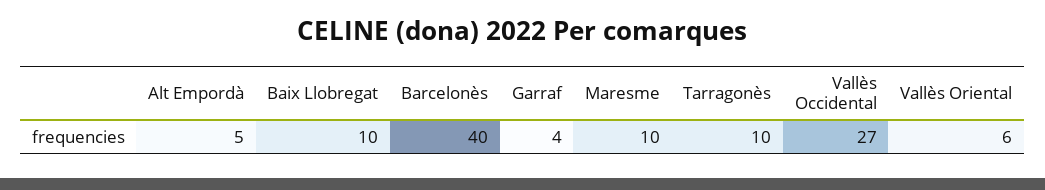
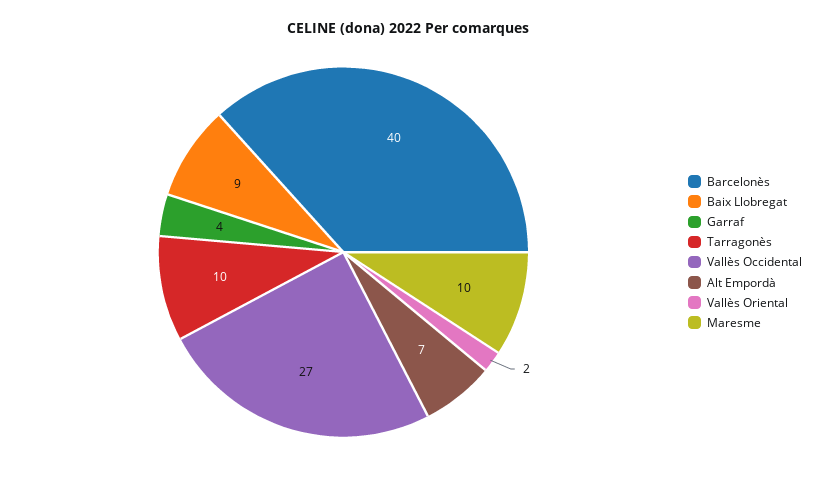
Alt Empordà: 5 -> 7
Baix Llobregat: 10 -> 9
Vallès Oriental: 6 -> 2

